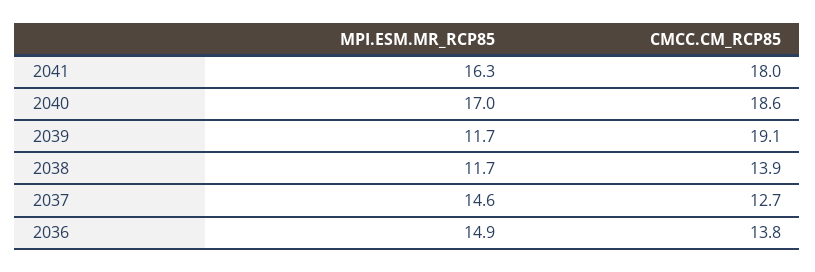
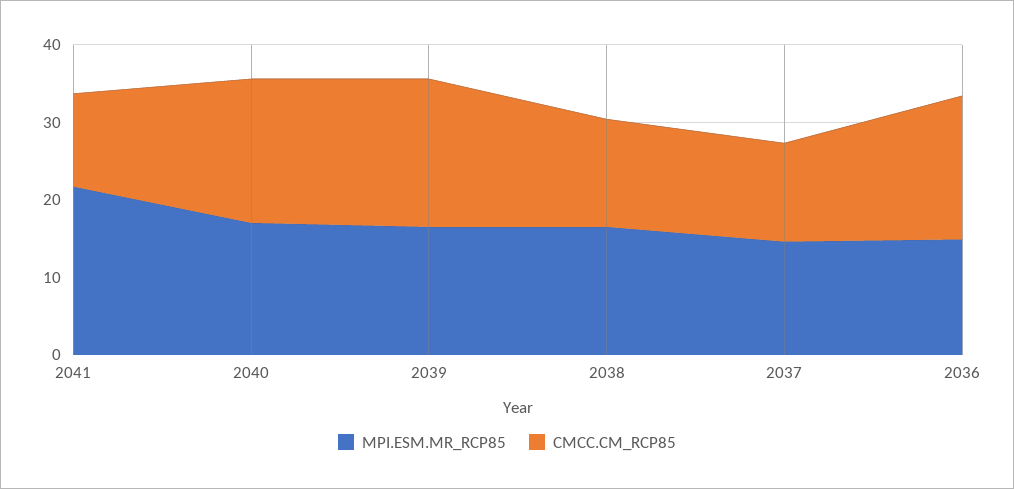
MPI.ESM.MR_RCP85, 2041: 16.3 -> 22
CMCC.CM_RCP85, 2041: 18 -> 12
MPI.ESM.MR_RCP85, 2039: 11.7 -> 16
MPI.ESM.MR_RCP85, 2038: 11.7 -> 16
CMCC.CM_RCP85, 2036: 13.8 -> 18

